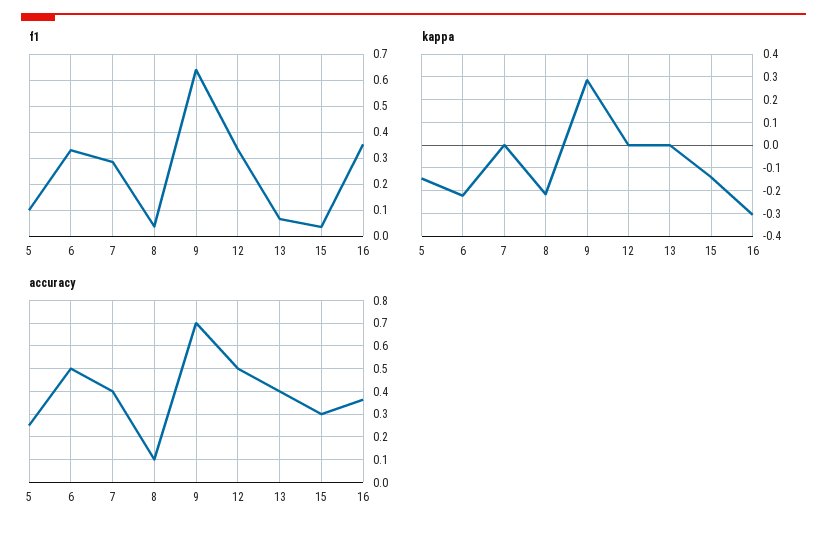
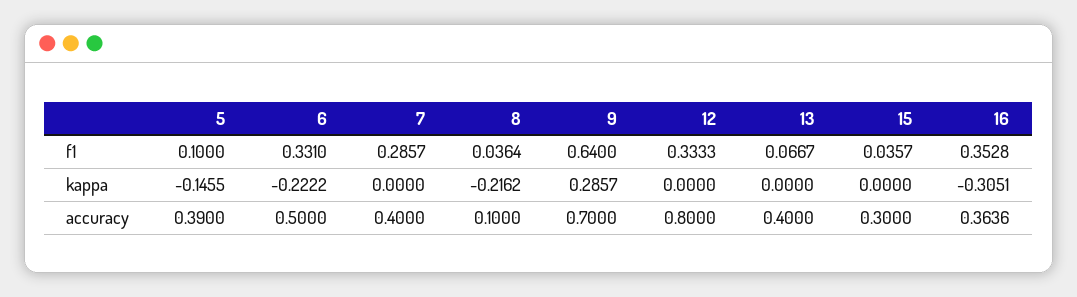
kappa, 15: -0.15 -> 0
accuracy, 5: 0.25 -> 0.39
accuracy, 12: 0.5 -> 0.8

